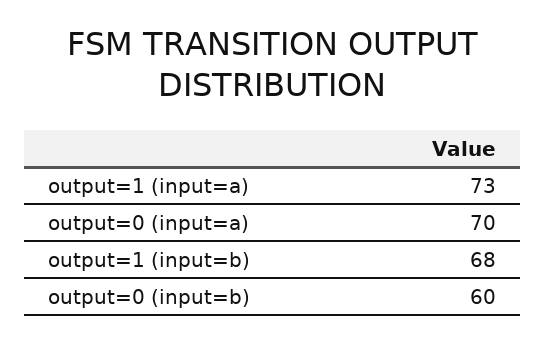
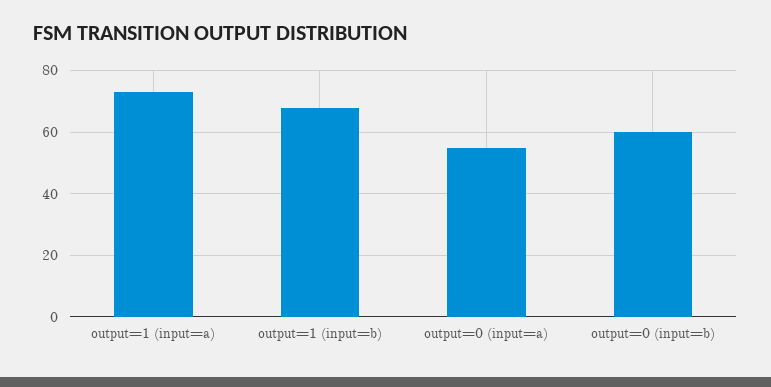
output=0 (input=a): 70 -> 55

